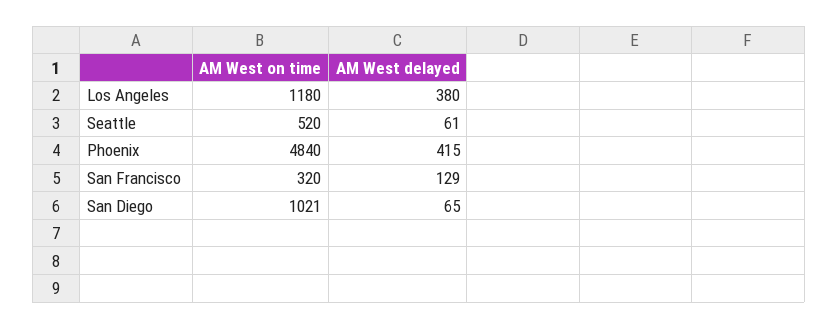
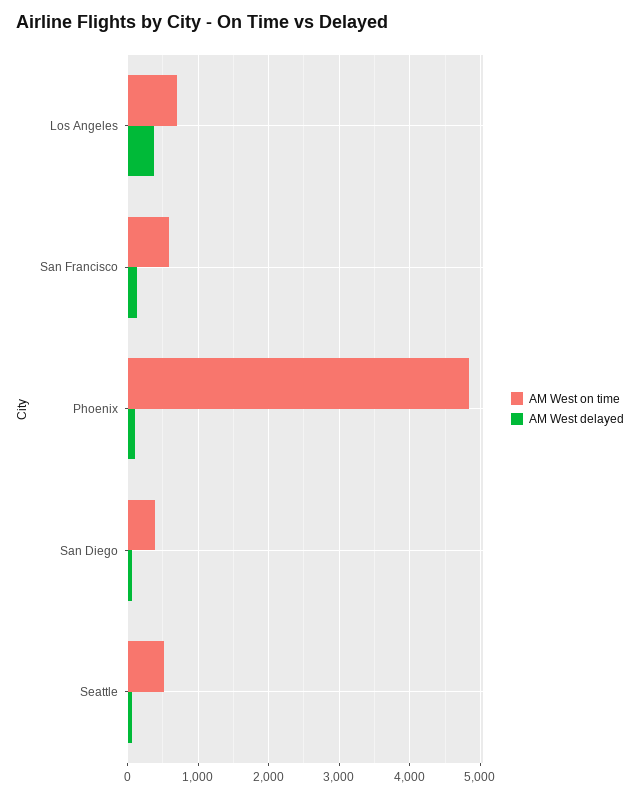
AM West on time, Los Angeles: 1180 -> 700
AM West delayed, Phoenix: 415 -> 100
AM West on time, San Francisco: 320 -> 600
AM West on time, San Diego: 1021 -> 400

